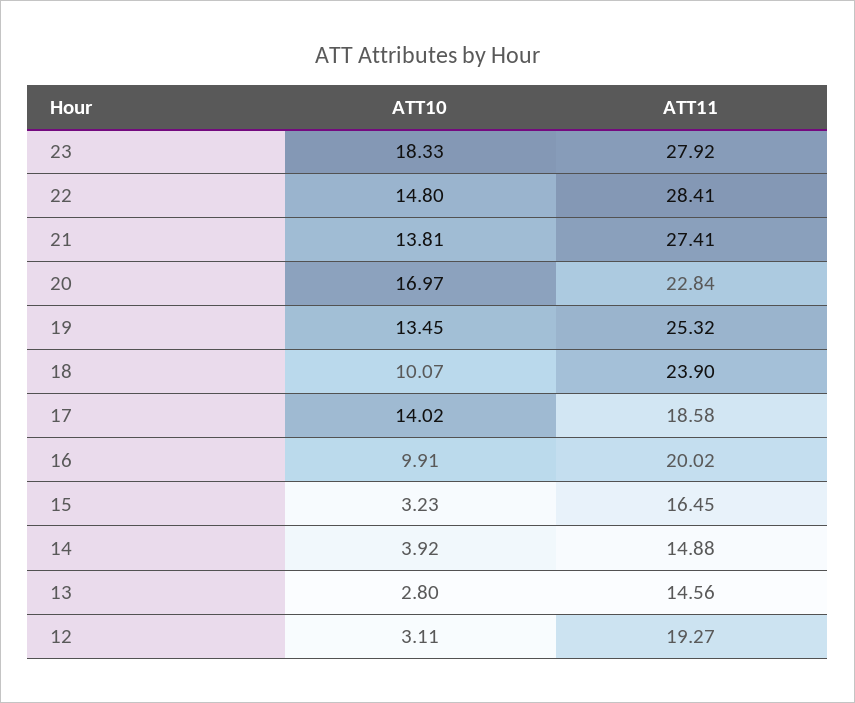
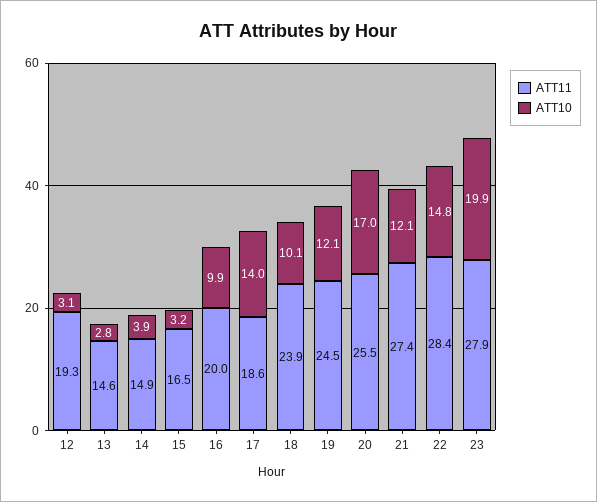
ATT10, 23: 18.33 -> 19.9
ATT10, 21: 13.81 -> 12.1
ATT11, 20: 22.84 -> 25.5
ATT10, 19: 13.45 -> 12.1
ATT11, 19: 25.32 -> 24.5

